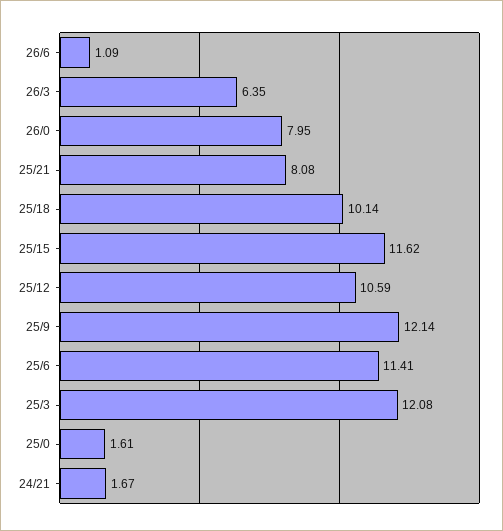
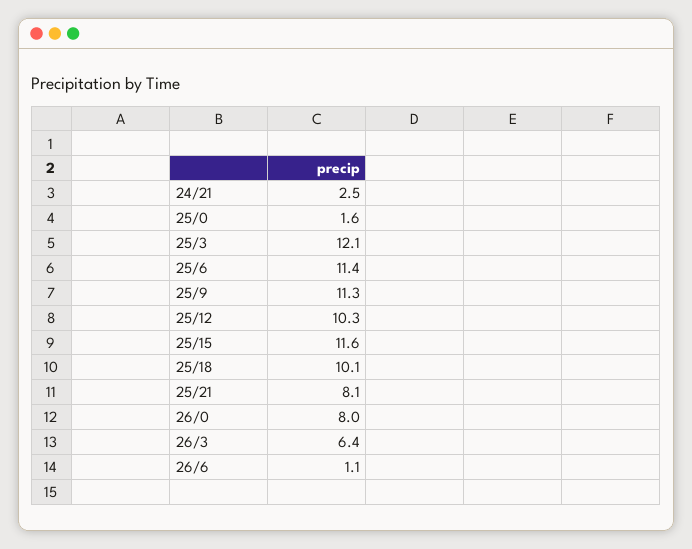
25/12: 10.59 -> 10.3
25/9: 12.14 -> 11.3
24/21: 1.67 -> 2.5

